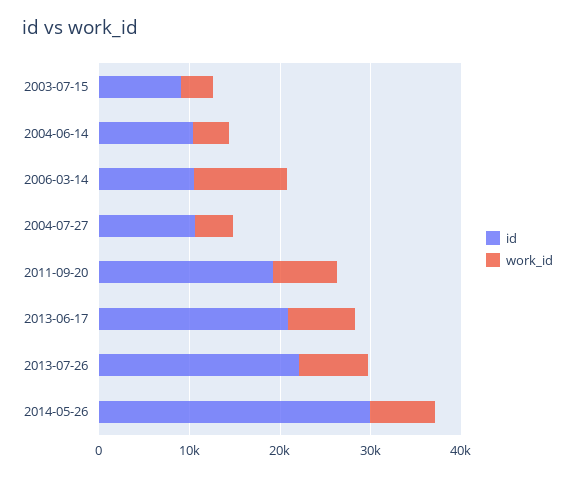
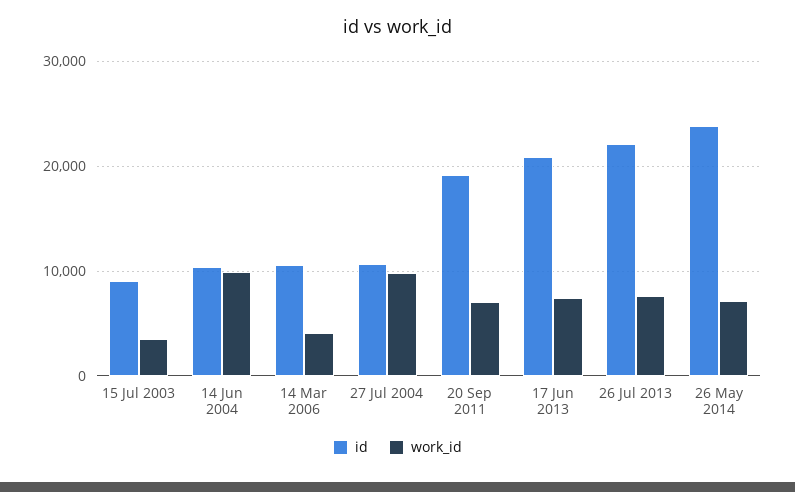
work_id, 2004-06-14: 4000 -> 10000
work_id, 2006-03-14: 10000 -> 4000
work_id, 2004-07-27: 4000 -> 10000
id, 2014-05-26: 30000 -> 24000

